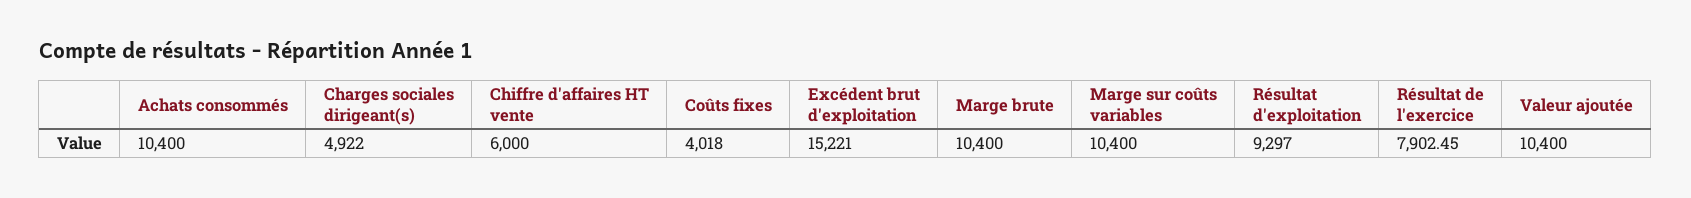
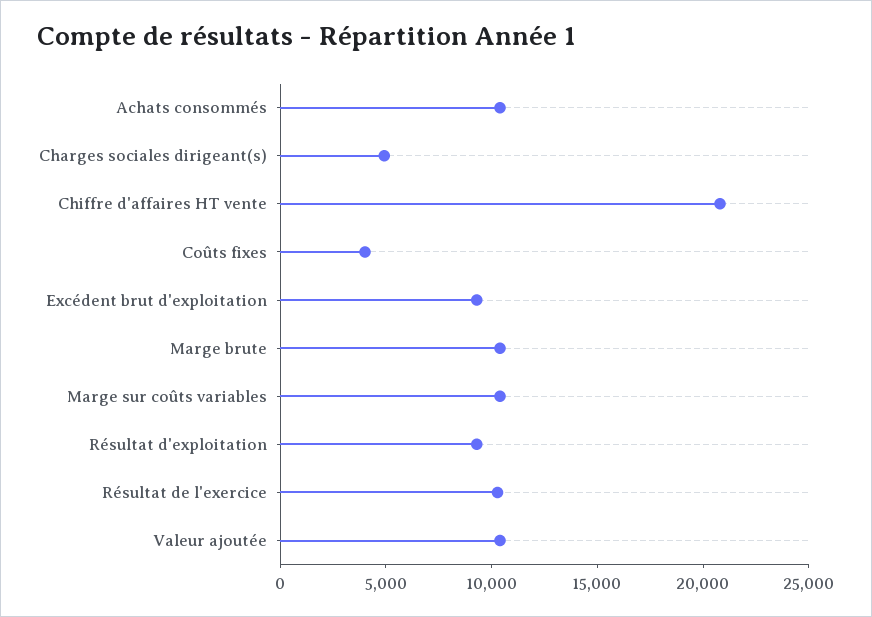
Chiffre d'affaires HT vente: 6000 -> 21000
Excédent brut d'exploitation: 15221 -> 9000
Résultat de l'exercice: 7902.45 -> 10000

